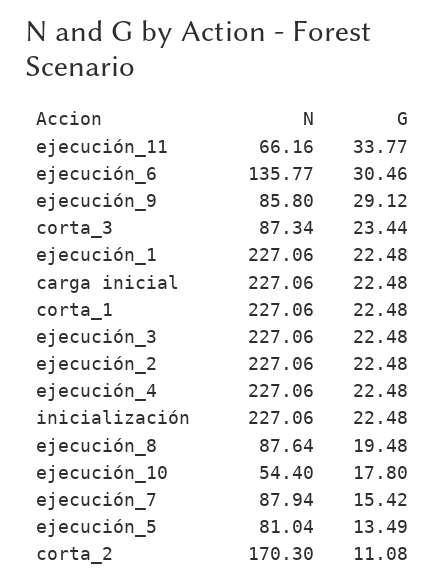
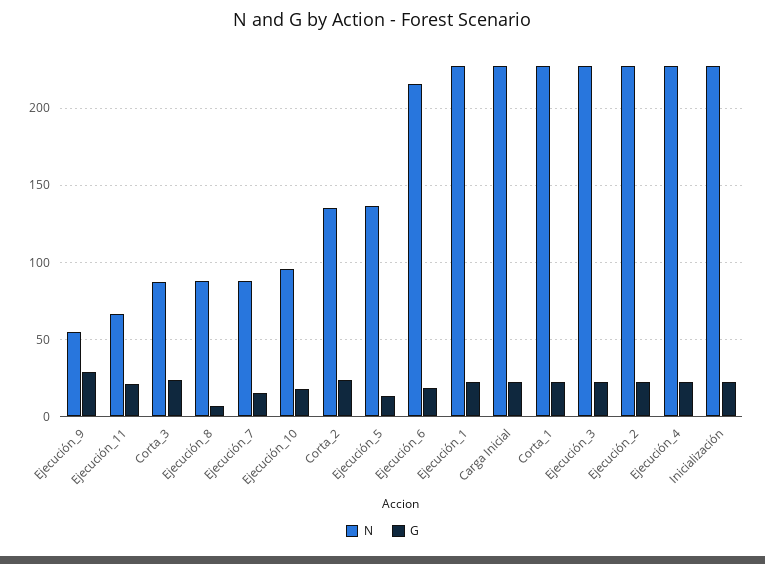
G, ejecución_11: 33.77 -> 20
N, ejecución_6: 135.77 -> 215
G, ejecución_6: 30.46 -> 20
N, ejecución_9: 85.8 -> 55
G, ejecución_8: 19.48 -> 5
N, ejecución_10: 54.4 -> 95
N, ejecución_5: 81.04 -> 135
N, corta_2: 170.3 -> 135
G, corta_2: 11.08 -> 25

